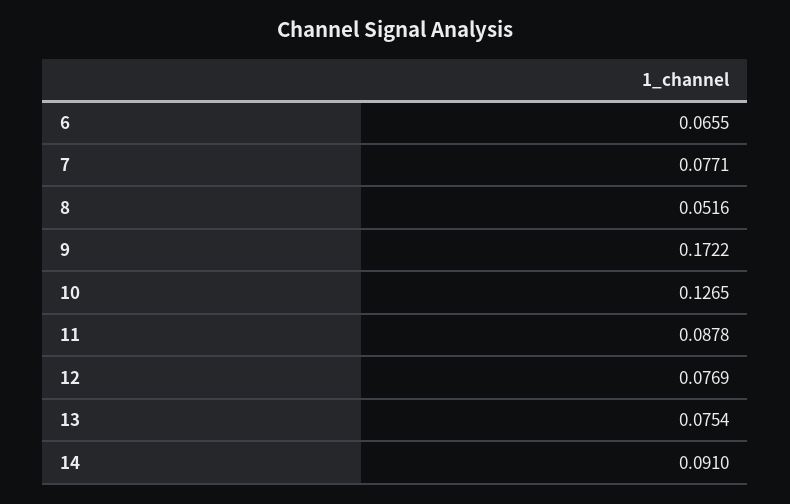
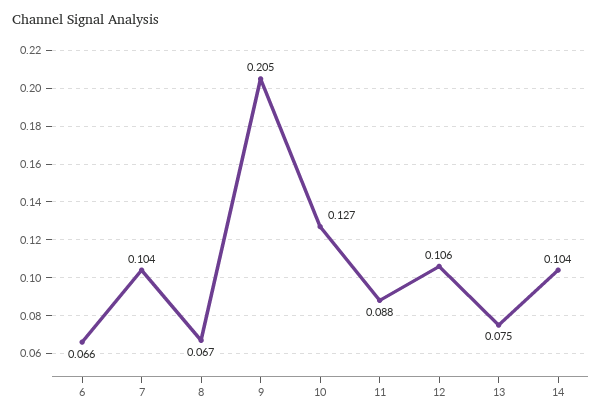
7: 0.0771 -> 0.104
8: 0.0516 -> 0.067
9: 0.1722 -> 0.205
12: 0.0769 -> 0.106
14: 0.091 -> 0.104

